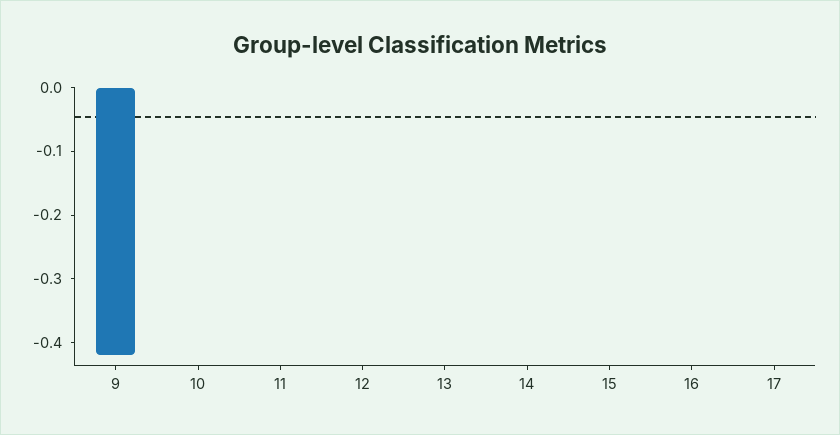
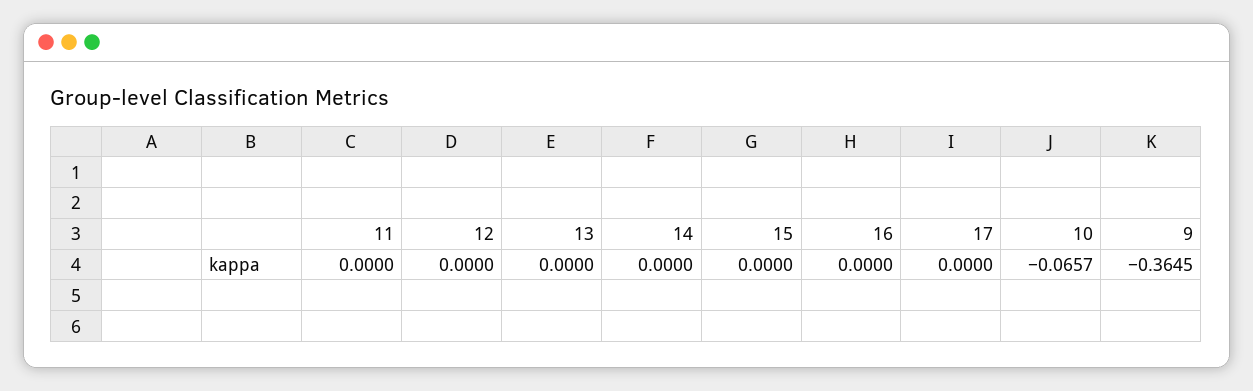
9: -0.42 -> -0.3645
10: 0 -> -0.0657

